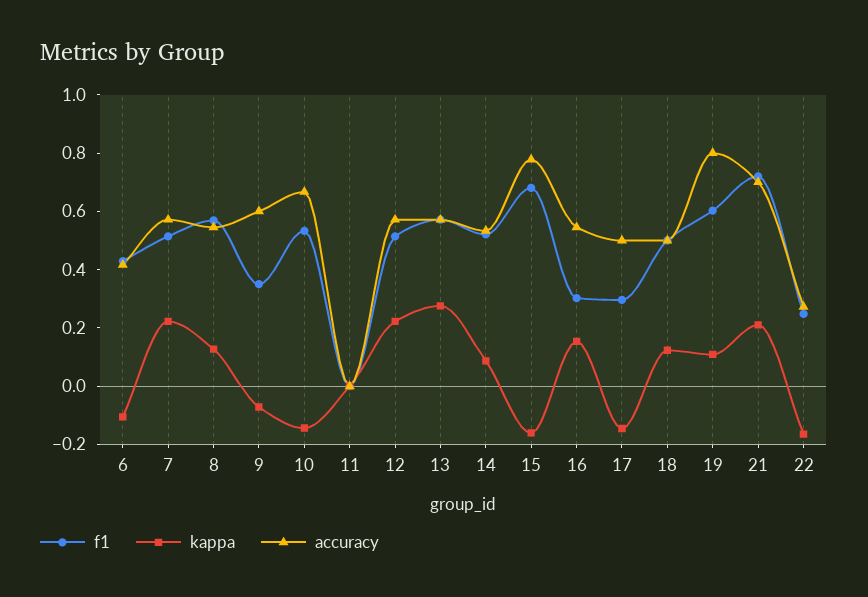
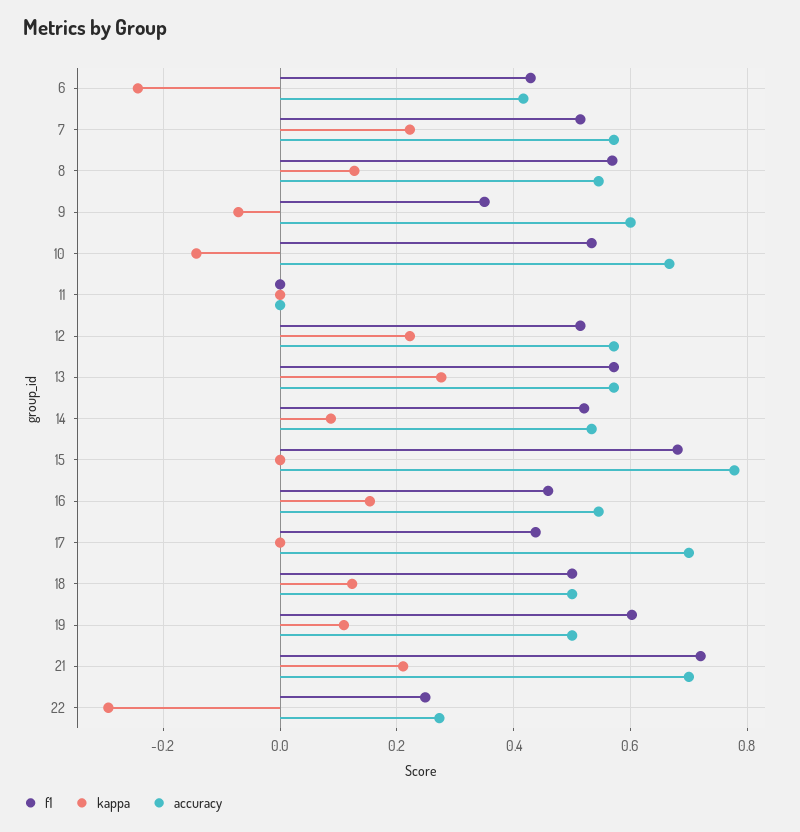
kappa, 6: -0.1 -> -0.24
kappa, 15: -0.15 -> 0
f1, 16: 0.3 -> 0.46
f1, 17: 0.3 -> 0.44
kappa, 17: -0.15 -> 0
accuracy, 17: 0.5 -> 0.7
accuracy, 19: 0.8 -> 0.5
kappa, 22: -0.15 -> -0.3

